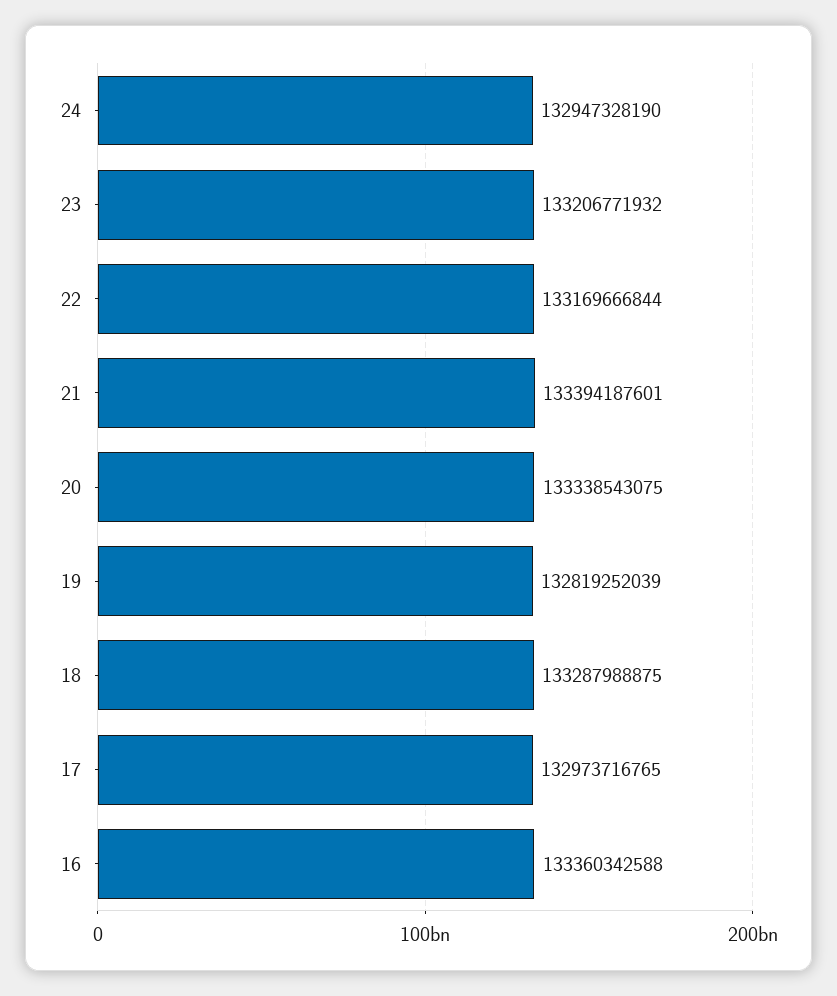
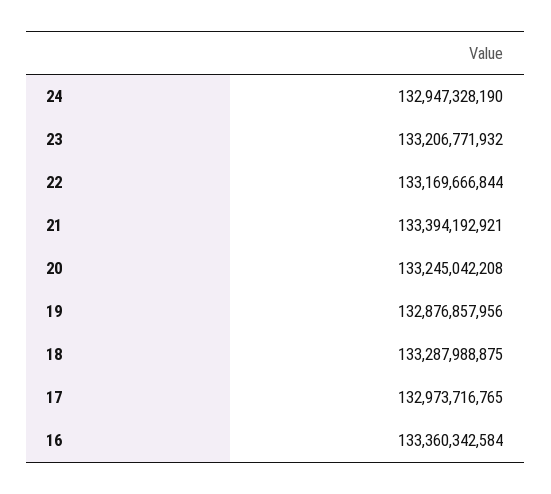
21: 133394187601 -> 133394192921
20: 133338543075 -> 133245042208
19: 132819252039 -> 132876857956
16: 133360342588 -> 133360342584

